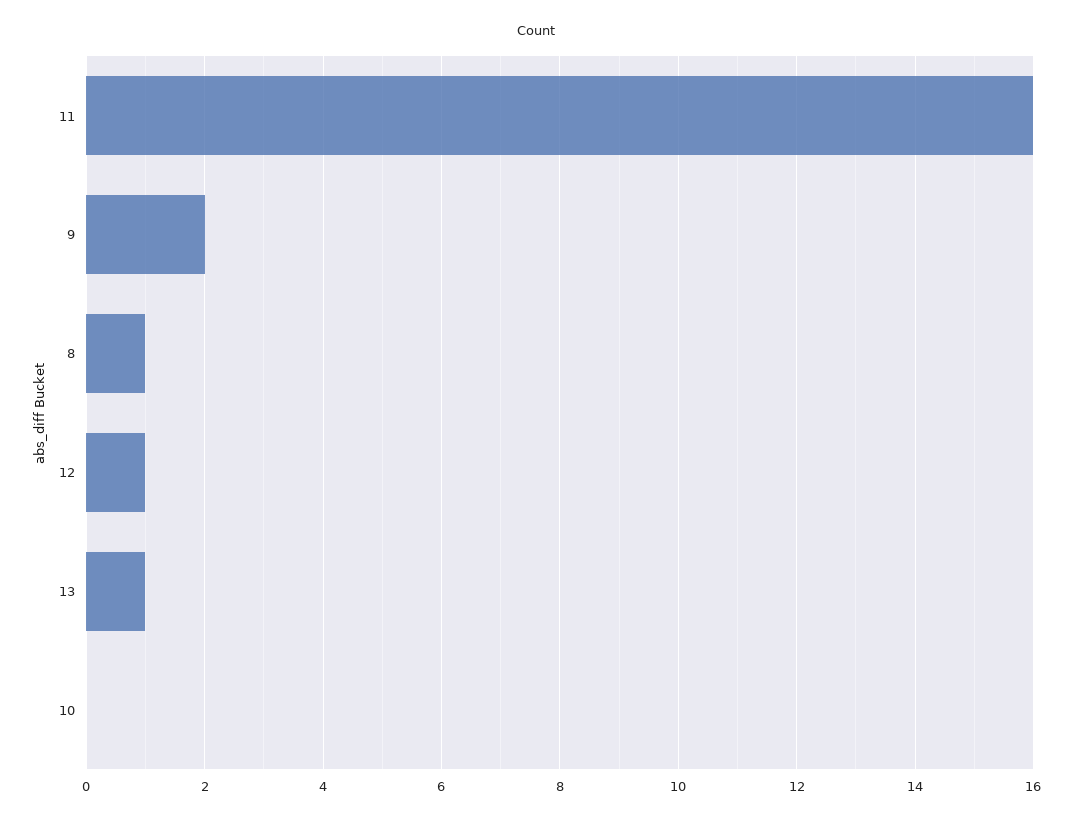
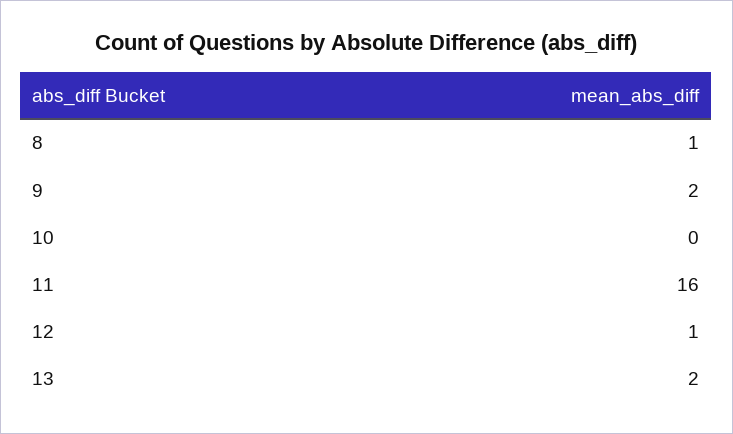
13: 1 -> 2

